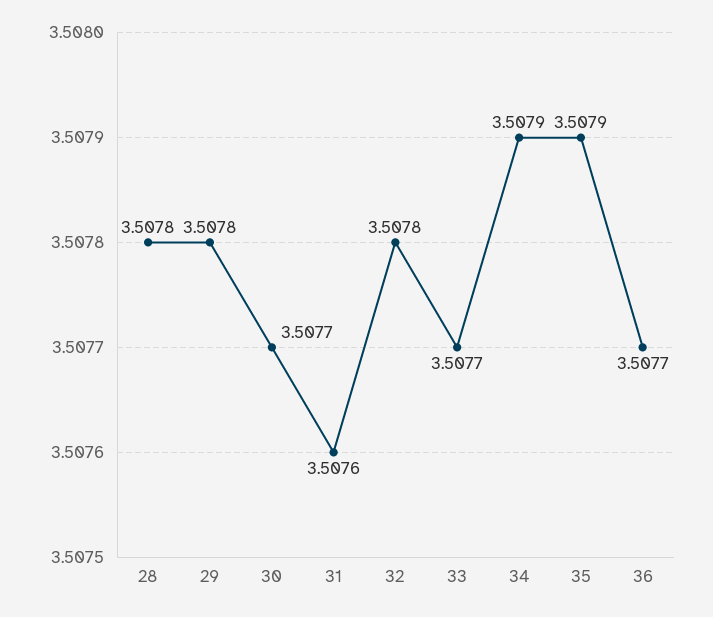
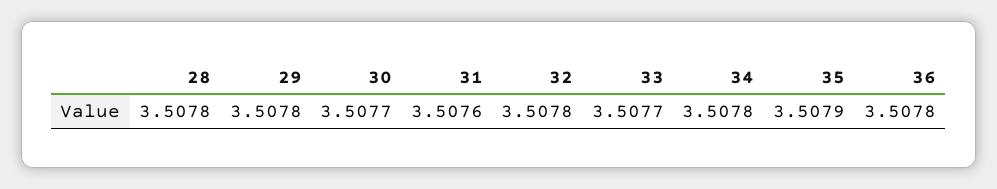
34: 3.5079 -> 3.5078
36: 3.5077 -> 3.5078

